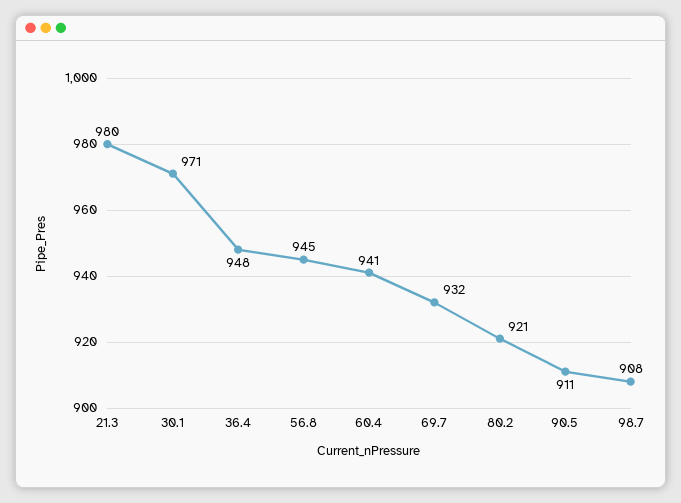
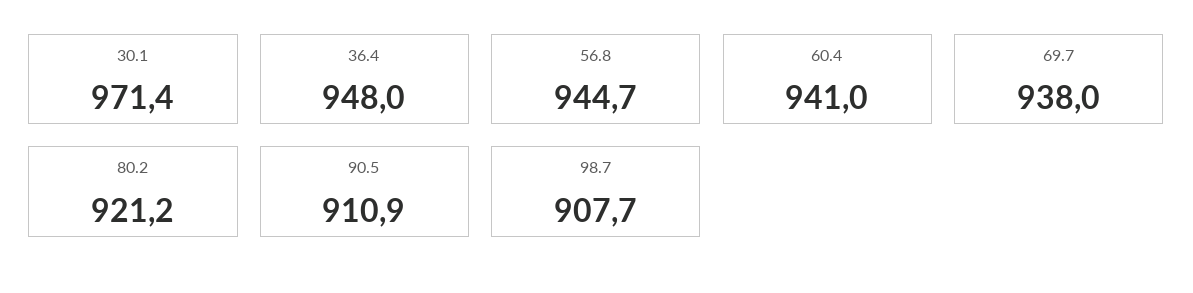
21.3: 980 -> none
69.7: 932 -> 938

